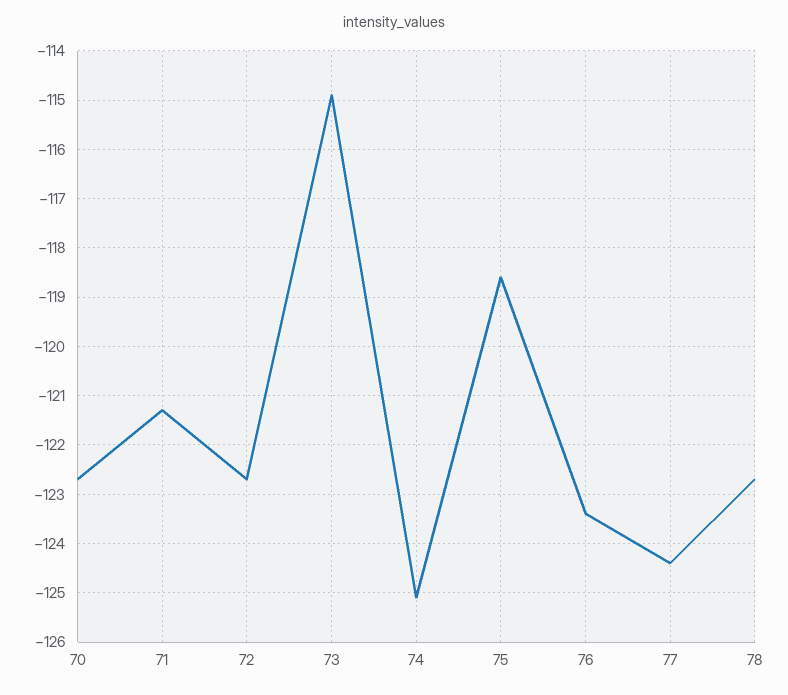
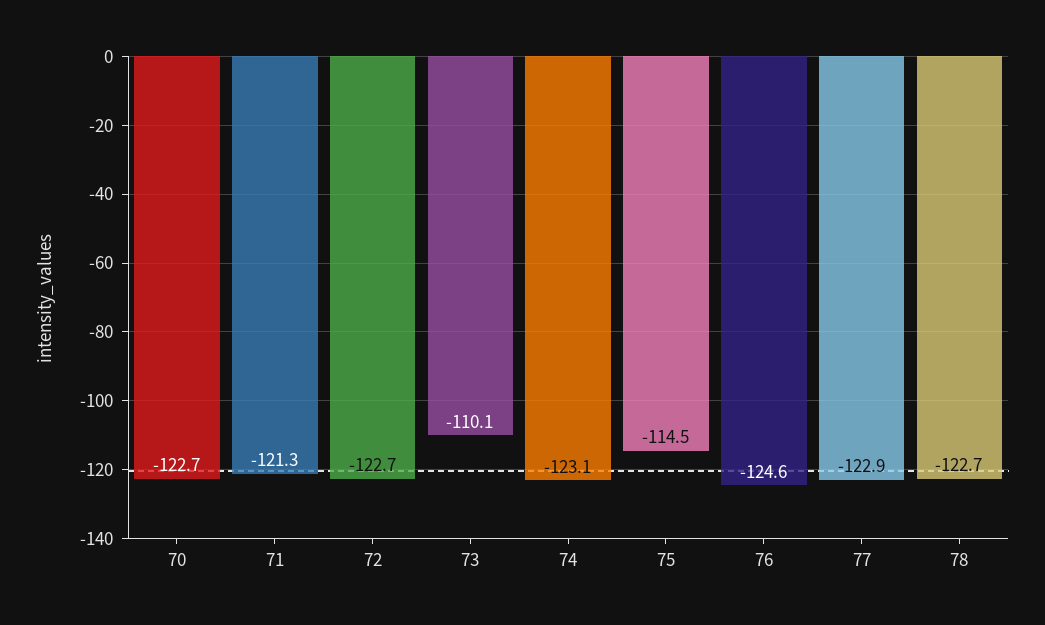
73: -115 -> -110.1
74: -125 -> -123.1
75: -118.5 -> -114.5
76: -123.5 -> -124.6
77: -124.5 -> -122.9

